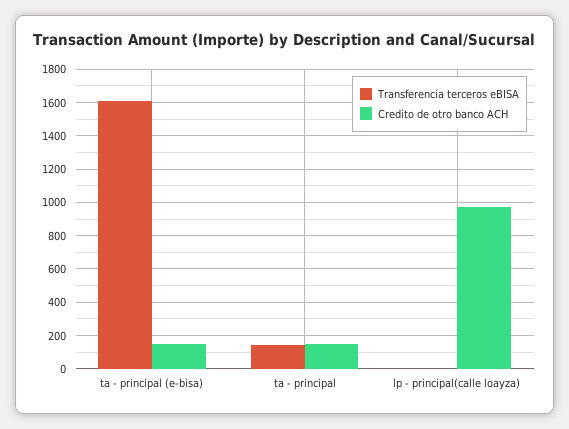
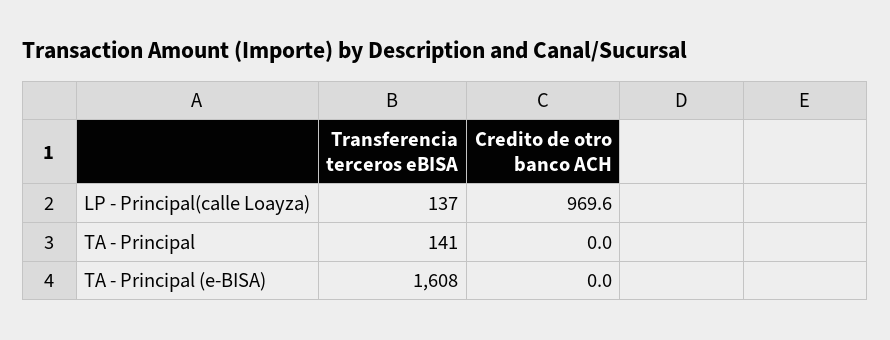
Credito de otro banco ACH, ta - principal (e-bisa): 150 -> 0
Credito de otro banco ACH, ta - principal: 150 -> 0
Transferencia terceros eBISA, lp - principal(calle loayza): 0 -> 137

